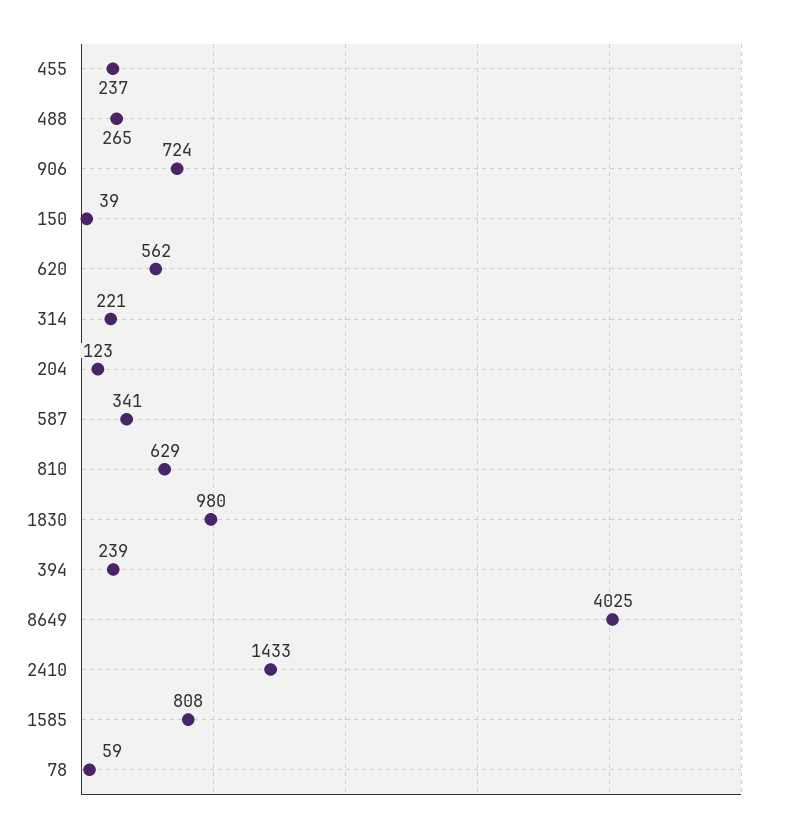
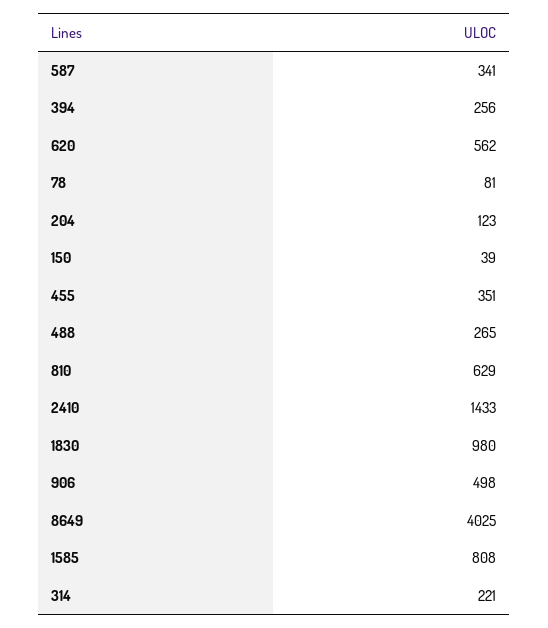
455: 237 -> 351
906: 724 -> 498
394: 239 -> 256
78: 59 -> 81

